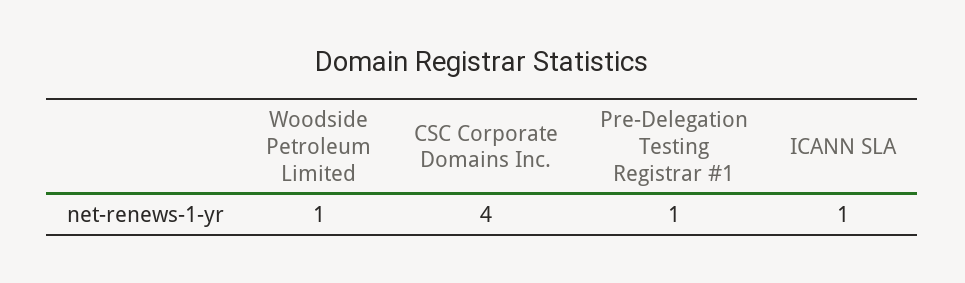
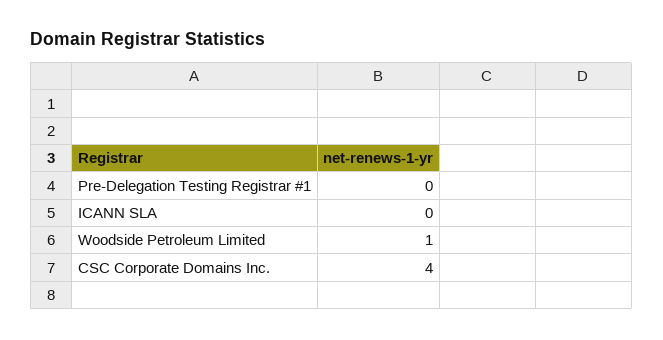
Pre-Delegation Testing Registrar #1: 1 -> 0
ICANN SLA: 1 -> 0

